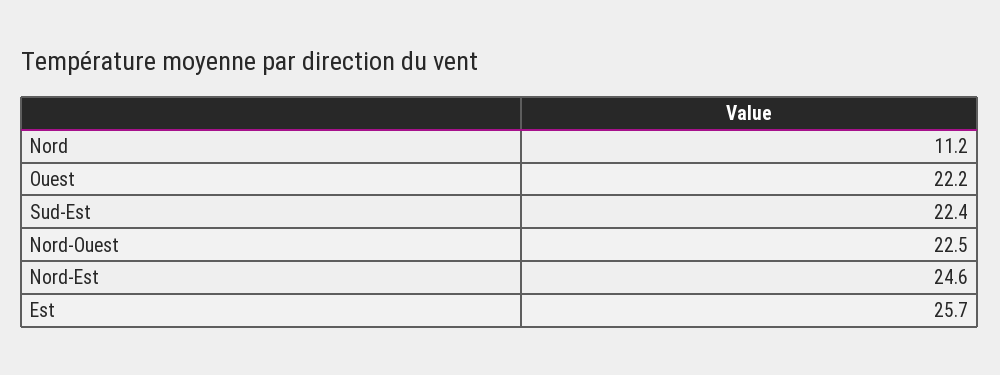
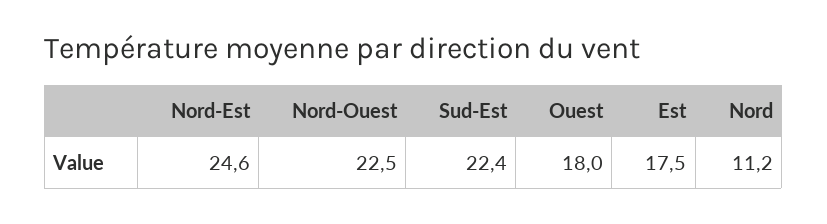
Ouest: 22.2 -> 18
Est: 25.7 -> 17.5

